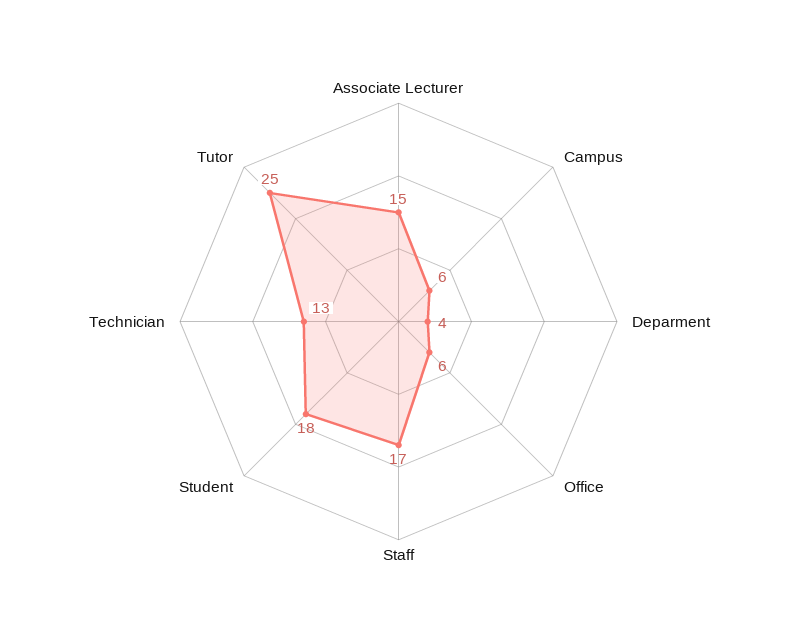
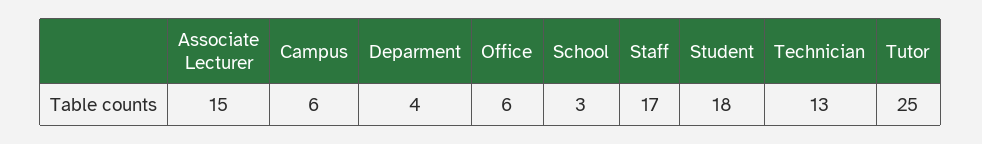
School: none -> 3

